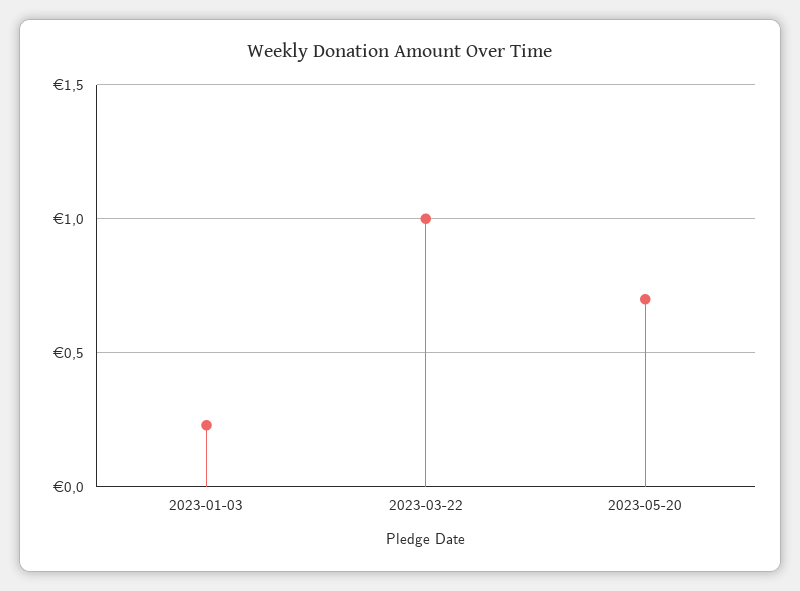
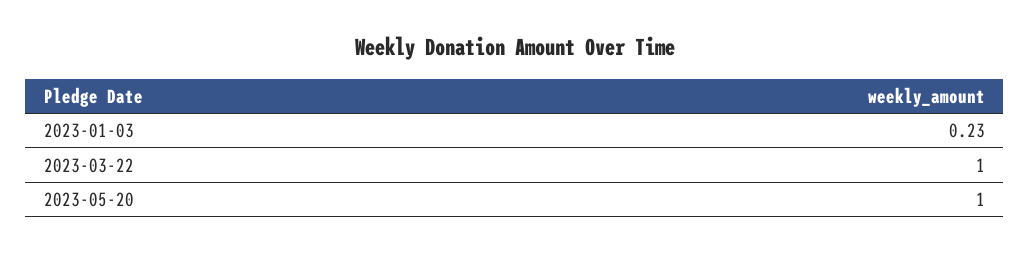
2023-05-20: 0.7 -> 1

